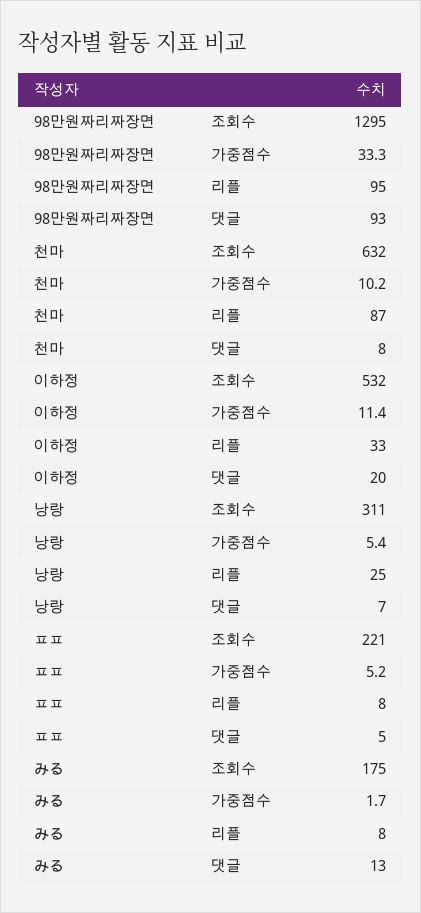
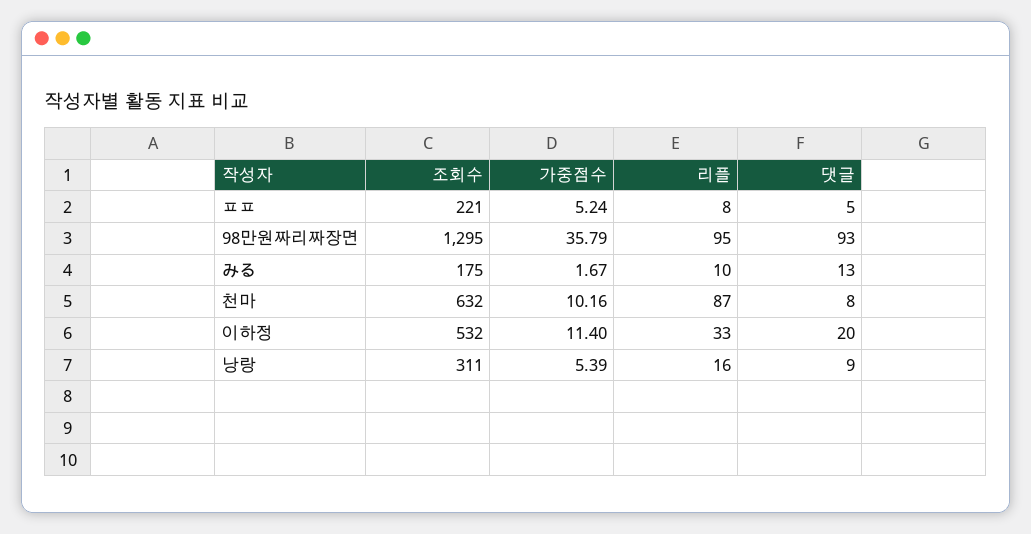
98만원짜리짜장면, 가중점수: 33.3 -> 35.79
낭랑, 리플: 25 -> 16
낭랑, 댓글: 7 -> 9
みる, 리플: 8 -> 10

